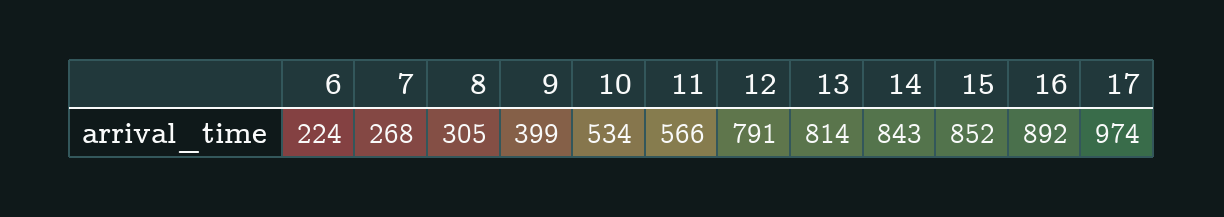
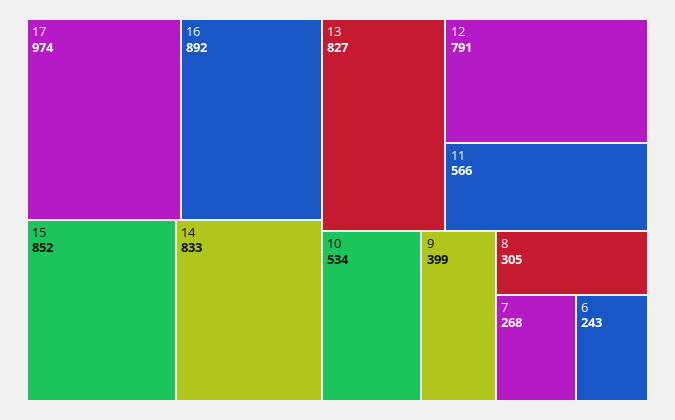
6: 224 -> 243
13: 814 -> 827
14: 843 -> 833

